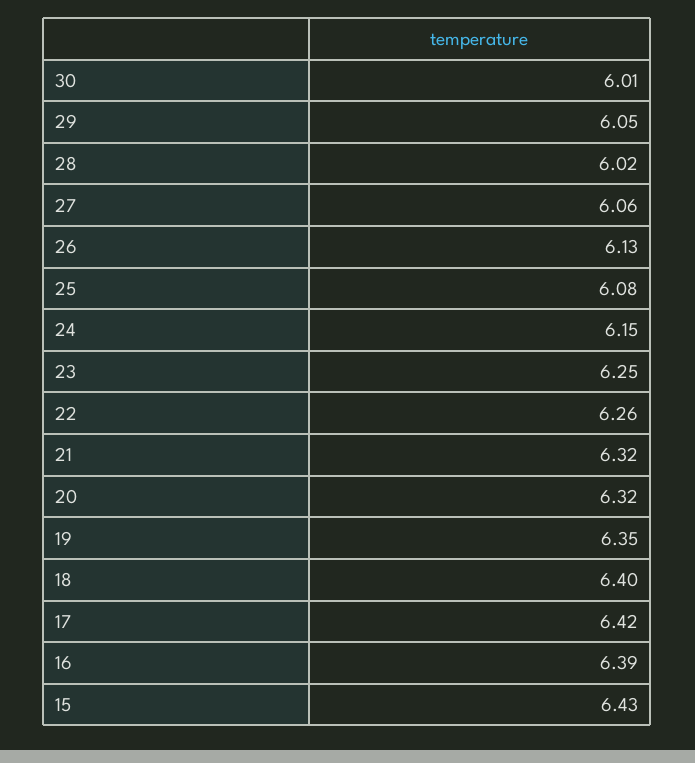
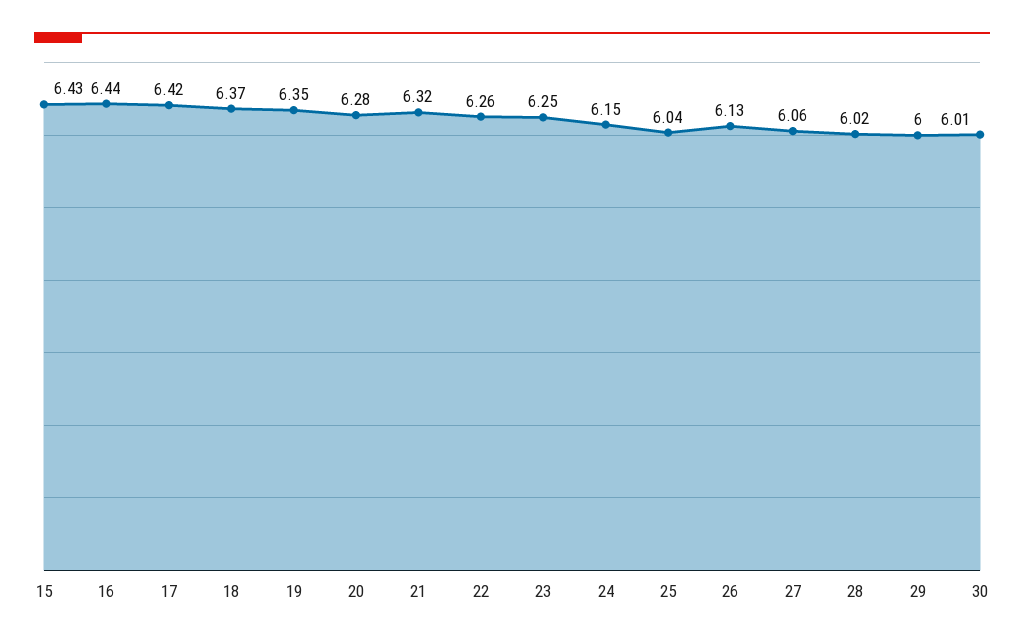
29: 6.05 -> 6
25: 6.08 -> 6.04
20: 6.32 -> 6.28
18: 6.4 -> 6.37
16: 6.39 -> 6.44

